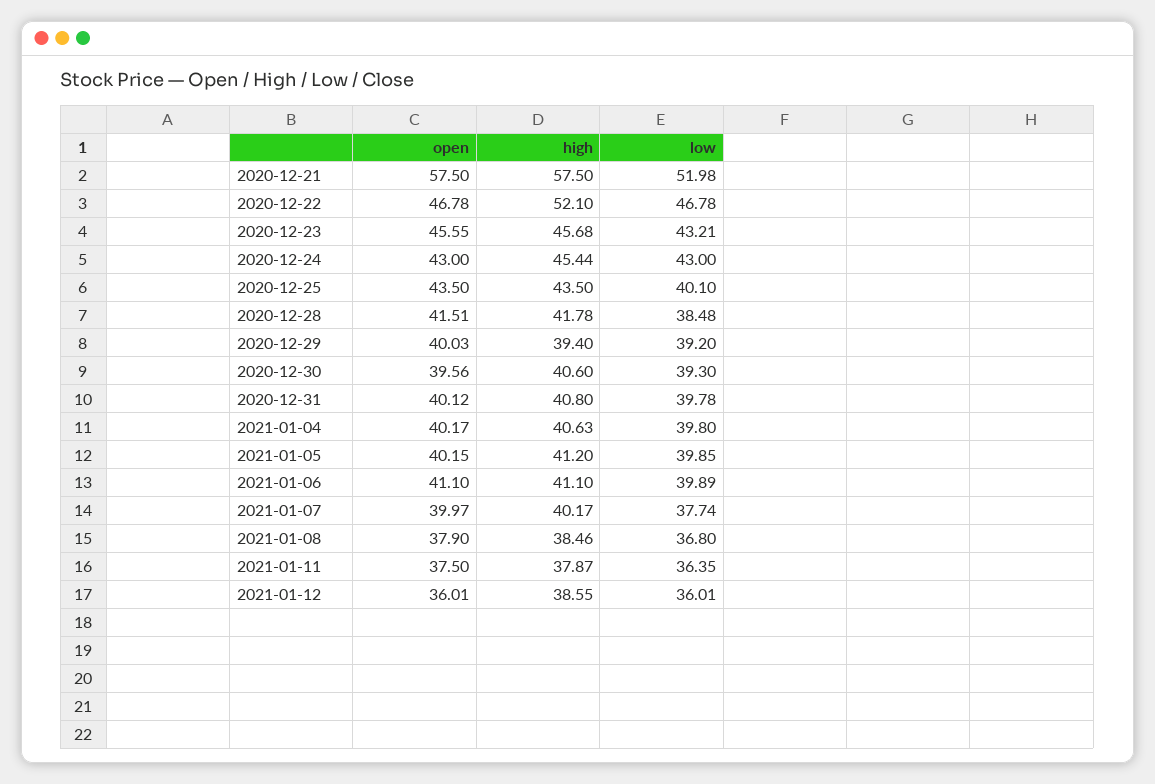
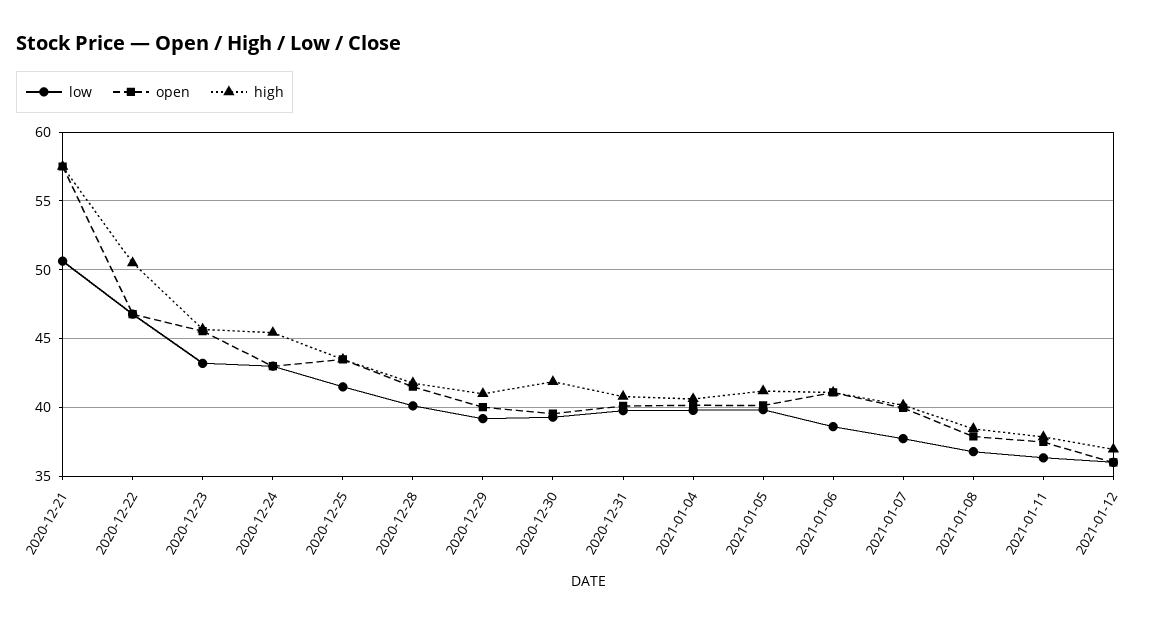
low, 2020-12-21: 51.98 -> 50.5
high, 2020-12-22: 52.1 -> 50.5
low, 2020-12-25: 40.1 -> 41.5
low, 2020-12-28: 38.48 -> 40
high, 2020-12-29: 39.4 -> 41
high, 2020-12-30: 40.6 -> 42
low, 2021-01-06: 39.89 -> 38.5
high, 2021-01-12: 38.55 -> 37

